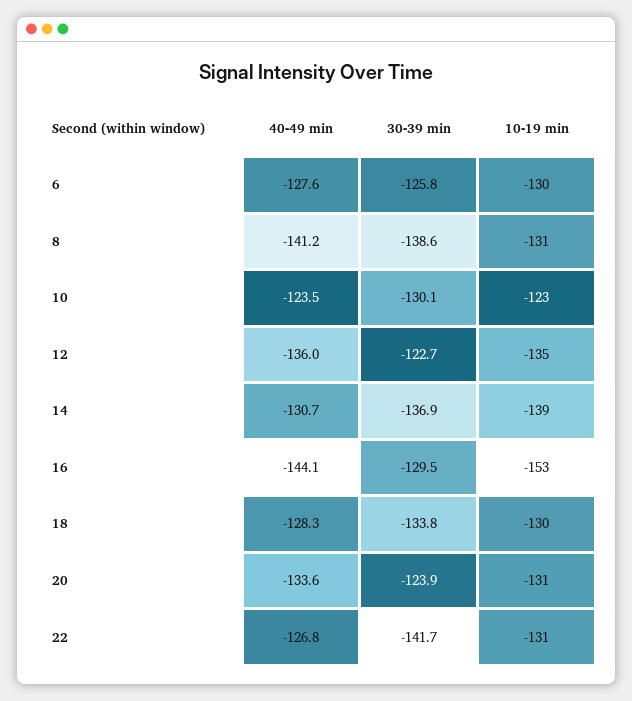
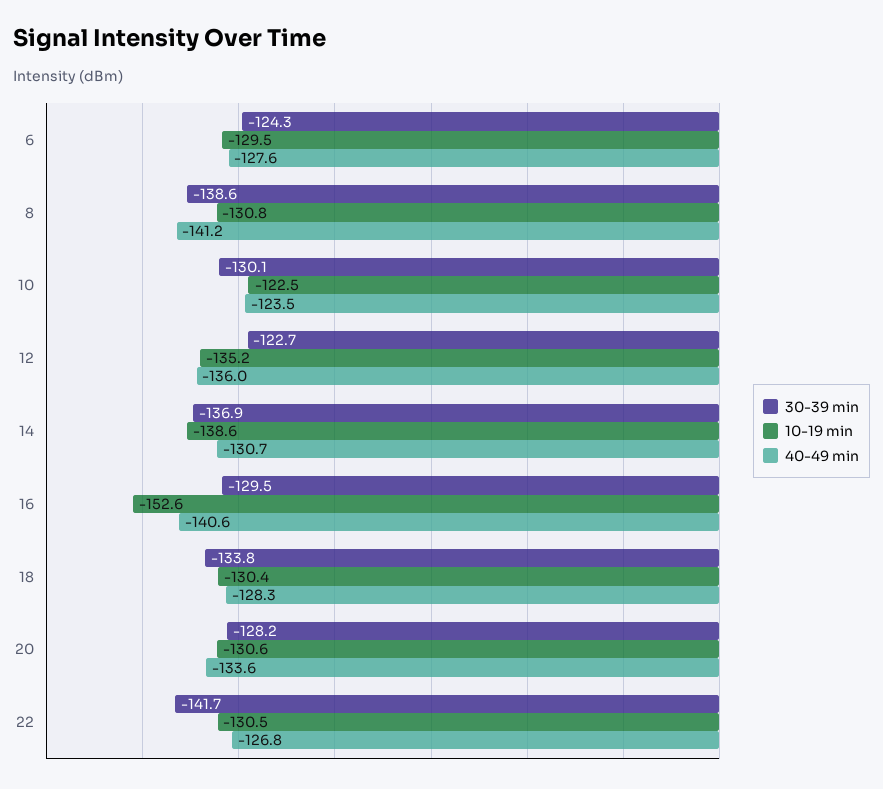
30-39 min, 6: -125.8 -> -124.3
40-49 min, 16: -144.1 -> -140.6
30-39 min, 20: -123.9 -> -128.2

